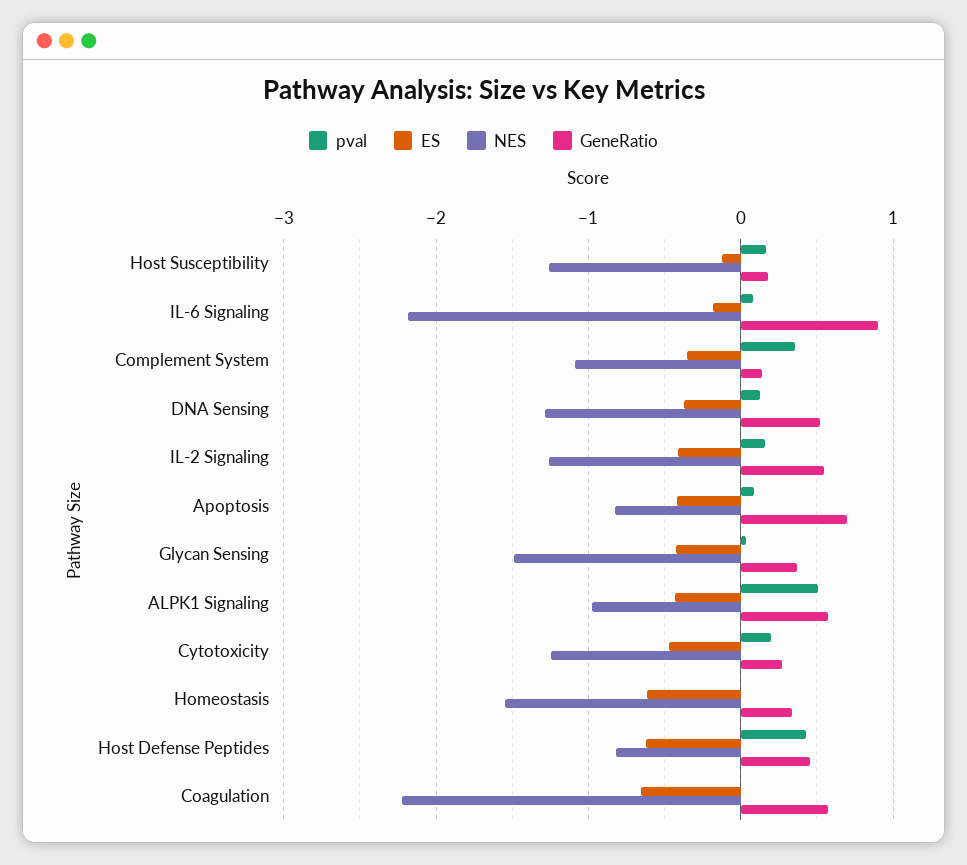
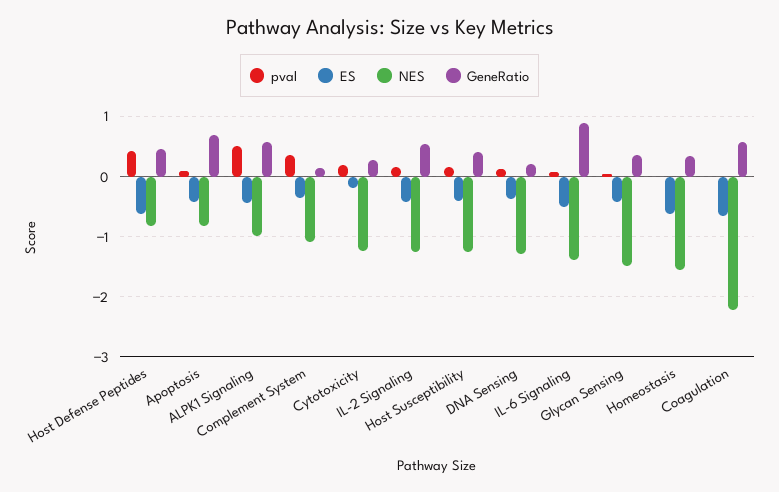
ES, Host Susceptibility: -0.1 -> -0.4
GeneRatio, Host Susceptibility: 0.2 -> 0.4
ES, IL-6 Signaling: -0.2 -> -0.5
NES, IL-6 Signaling: -2.2 -> -1.4
GeneRatio, DNA Sensing: 0.5 -> 0.2
ES, Cytotoxicity: -0.5 -> -0.2

